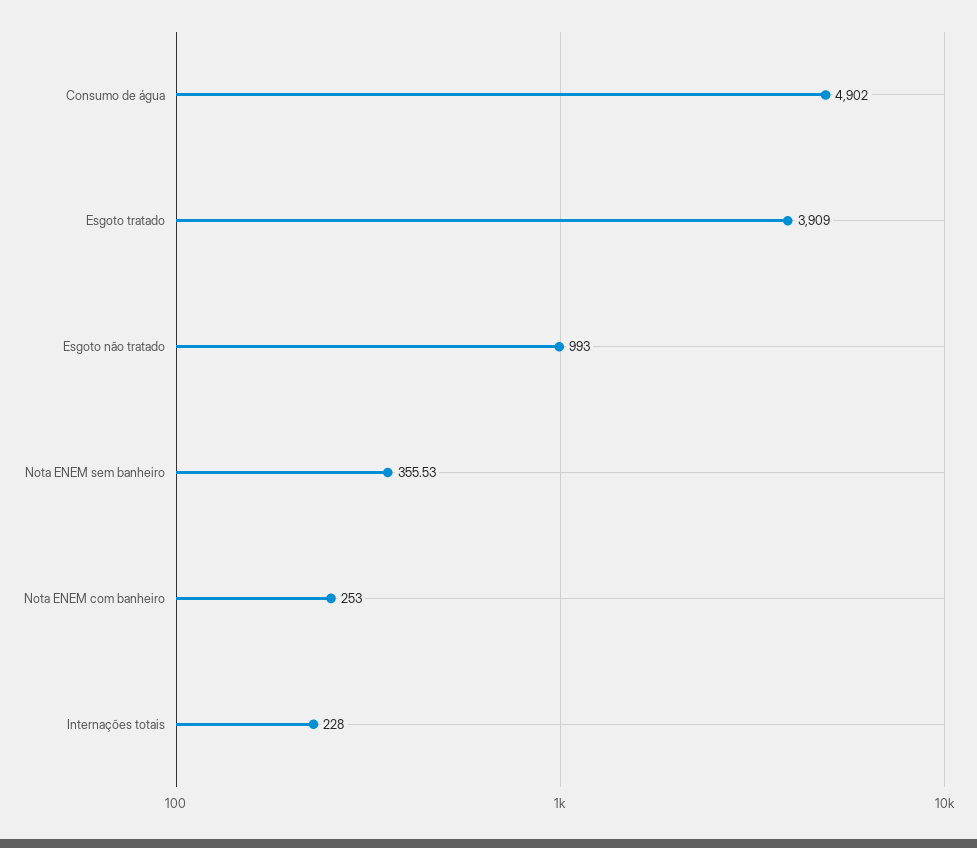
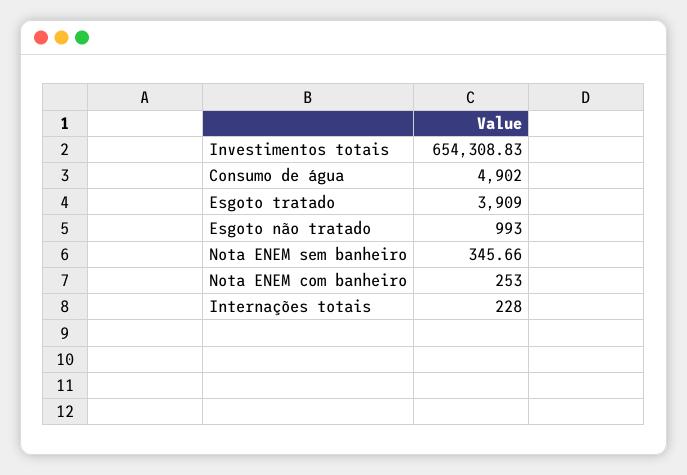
Nota ENEM sem banheiro: 355.53 -> 345.66
Investimentos totais: none -> 654308.83

